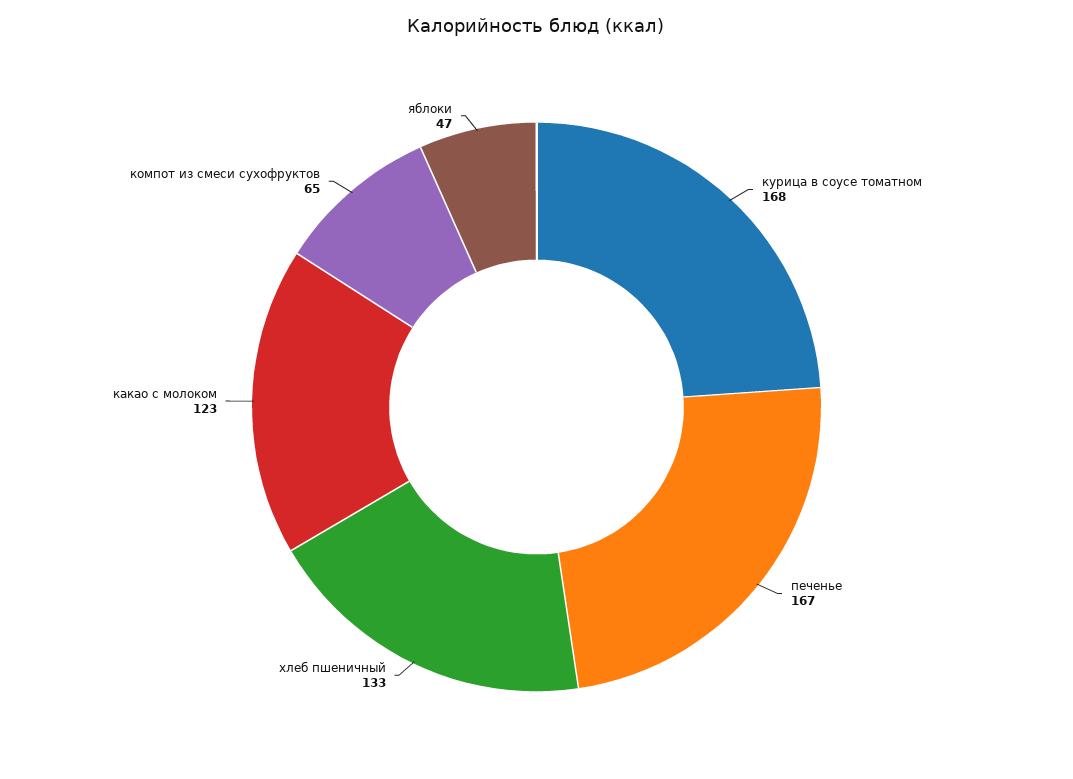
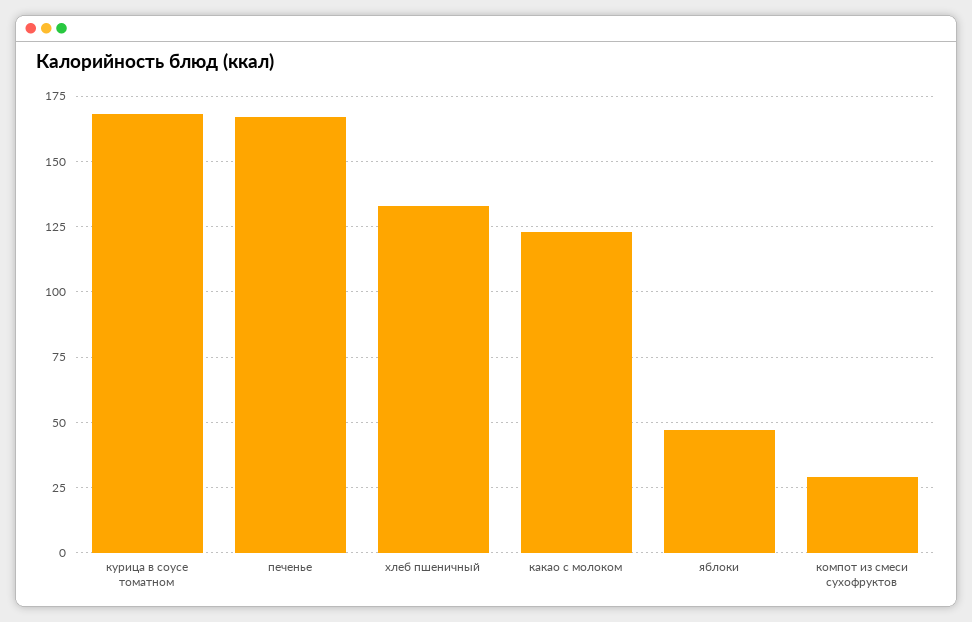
компот из смеси сухофруктов: 65 -> 30

